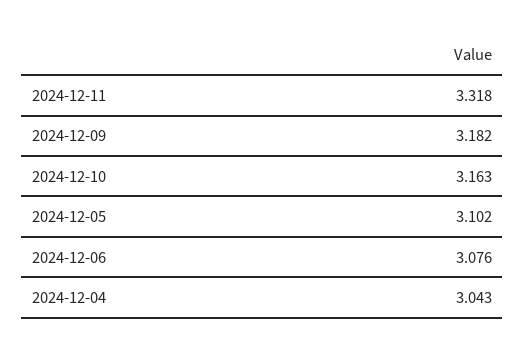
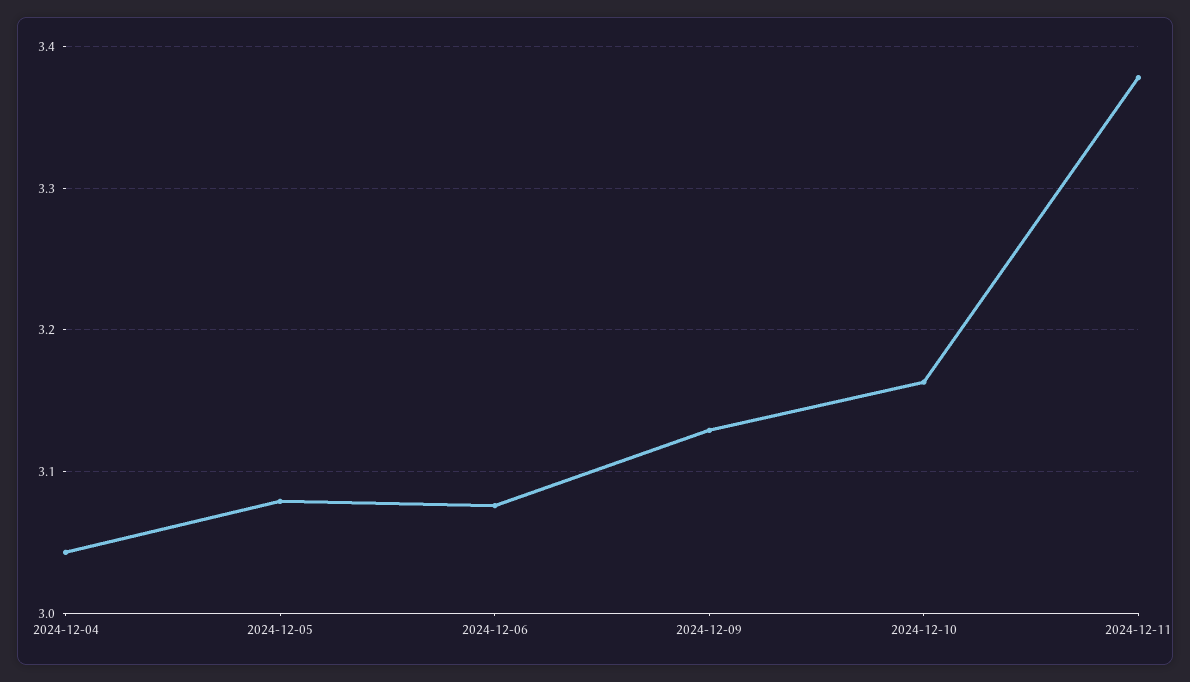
2024-12-11: 3.318 -> 3.38
2024-12-09: 3.182 -> 3.13
2024-12-05: 3.102 -> 3.08

